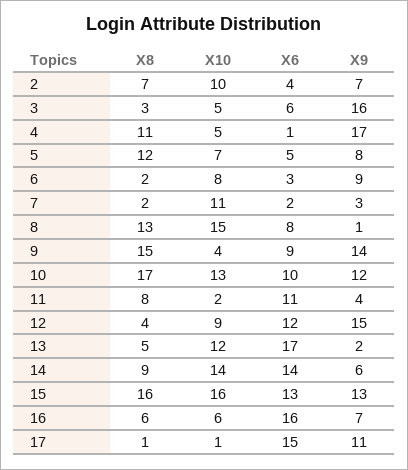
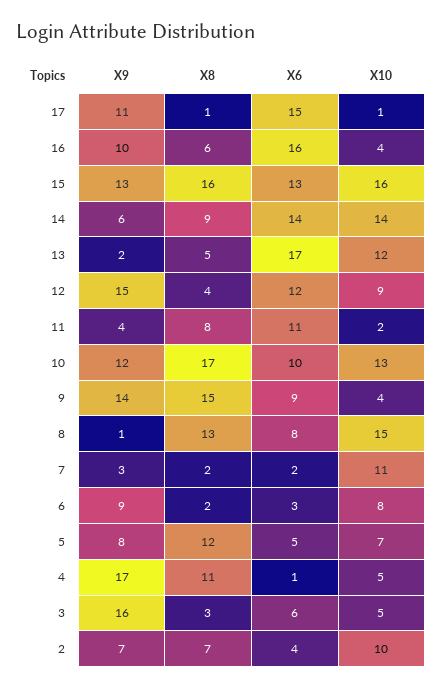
X10, 16: 6 -> 4
X9, 16: 7 -> 10

